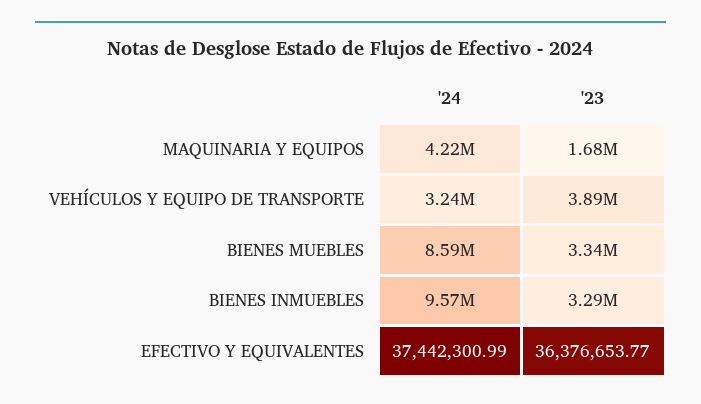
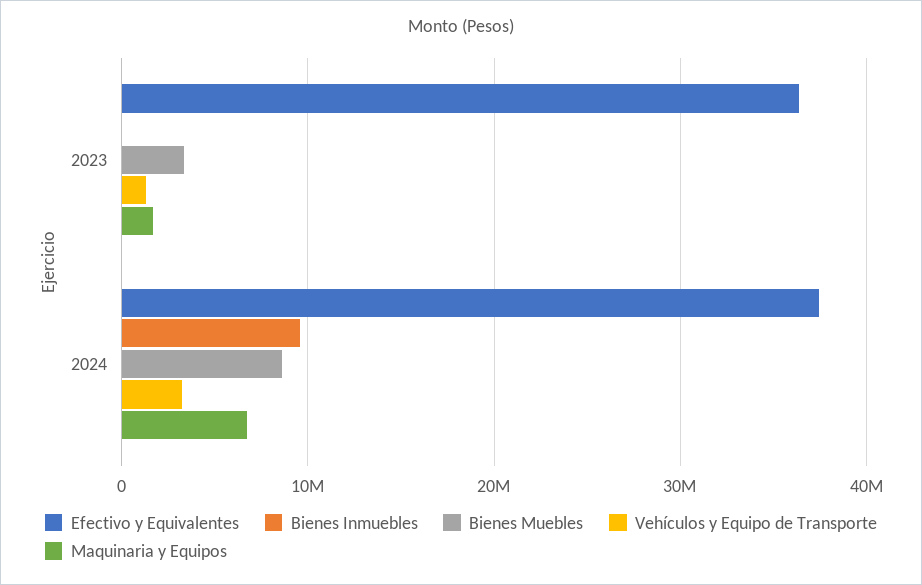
MAQUINARIA Y EQUIPOS, '24: 4220000 -> 7000000
VEHÍCULOS Y EQUIPO DE TRANSPORTE, '23: 3890000 -> 1000000
BIENES INMUEBLES, '23: 3290000 -> 0

